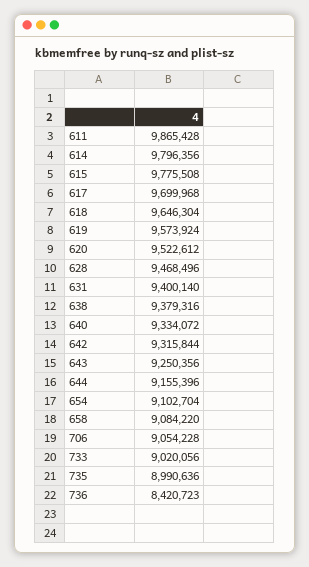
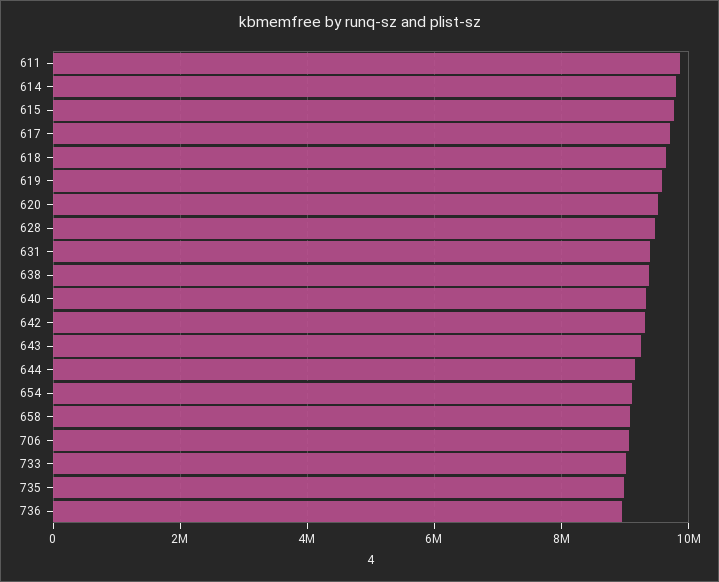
736: 8420723 -> 9000000

